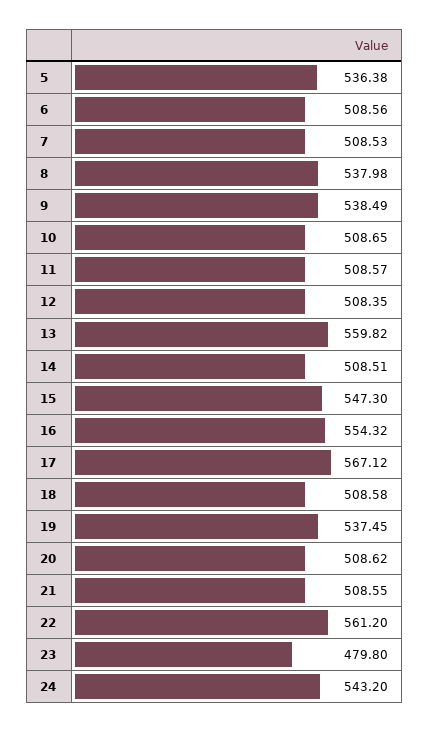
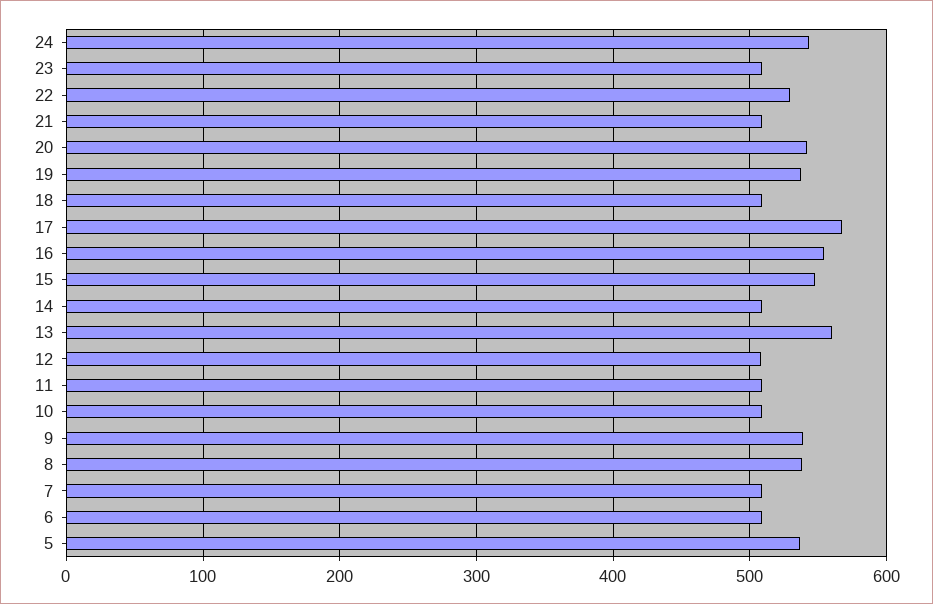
20: 508.62 -> 540
22: 561.2 -> 530
23: 479.8 -> 510

